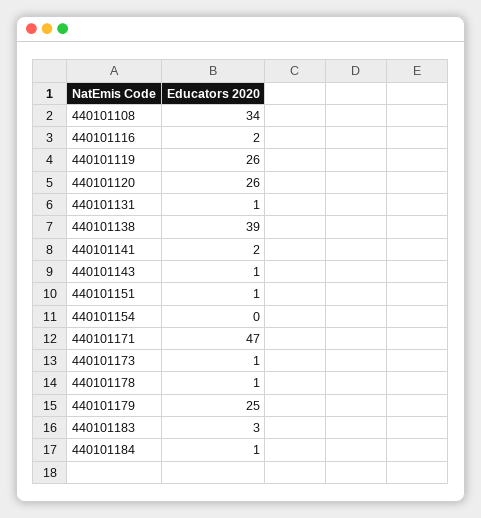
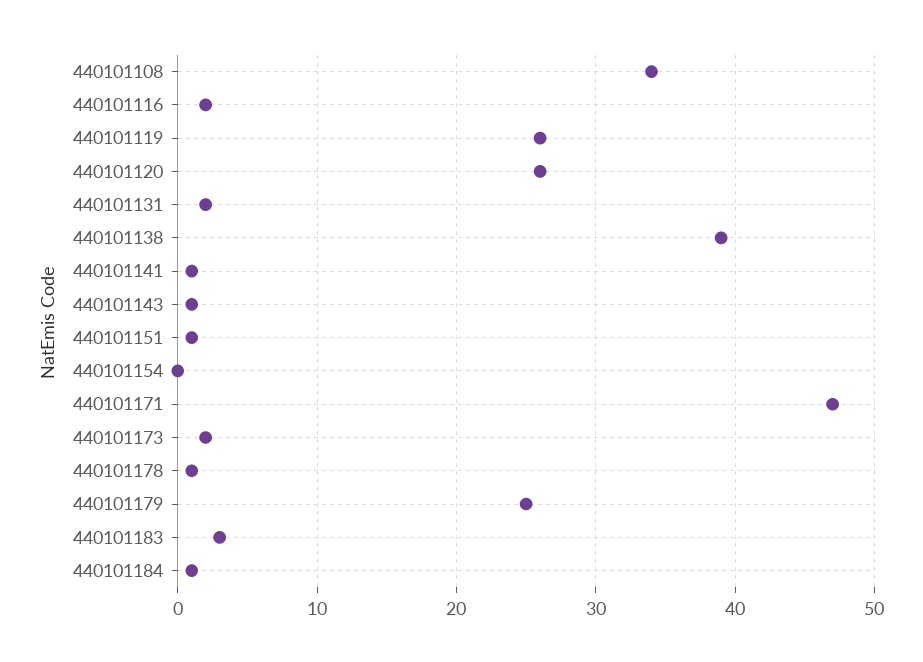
440101131: 1 -> 2
440101141: 2 -> 1
440101173: 1 -> 2

